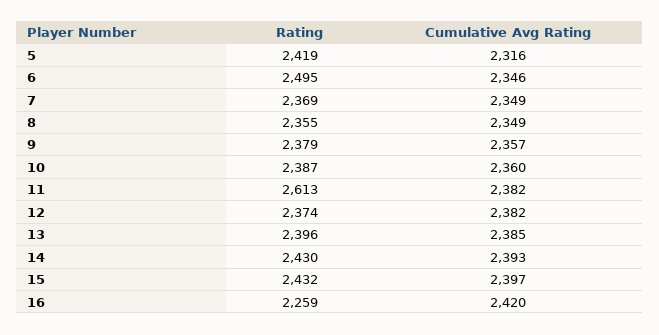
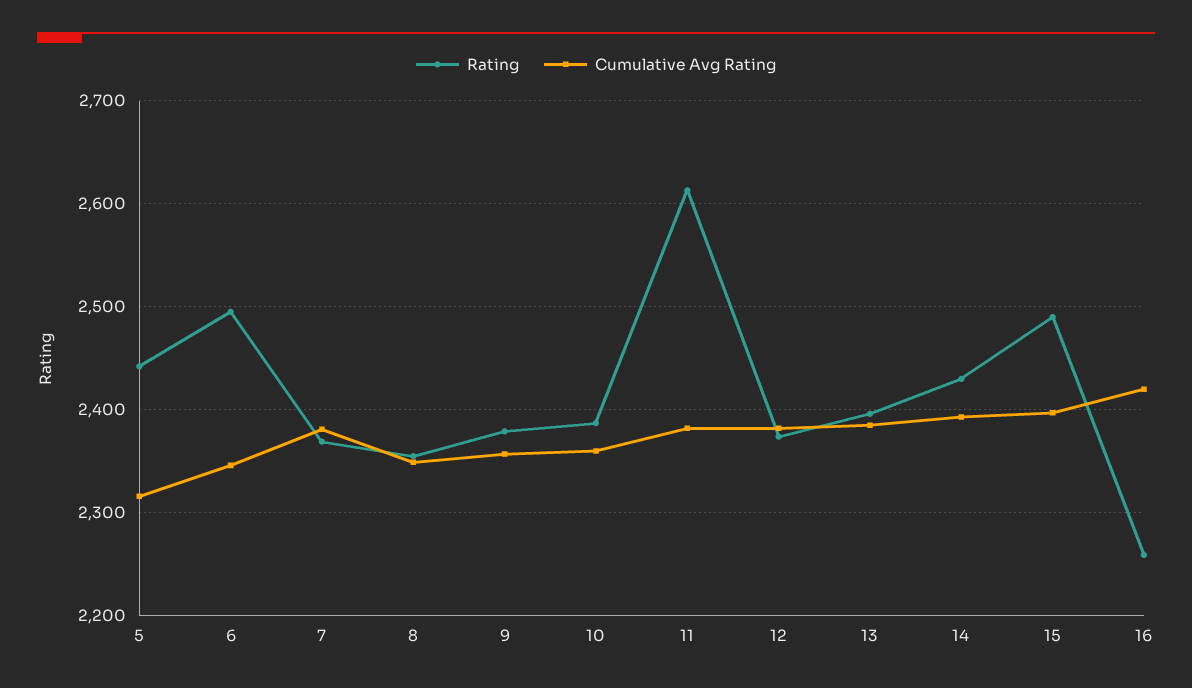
Rating, 5: 2419 -> 2440
Cumulative Avg Rating, 7: 2349 -> 2380
Rating, 15: 2432 -> 2490

